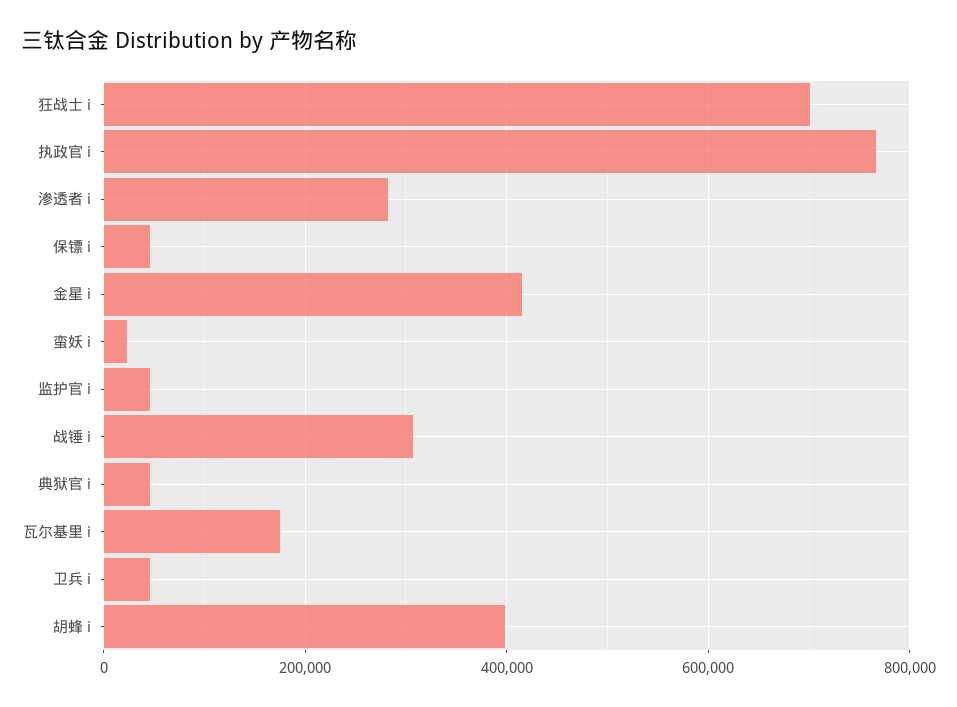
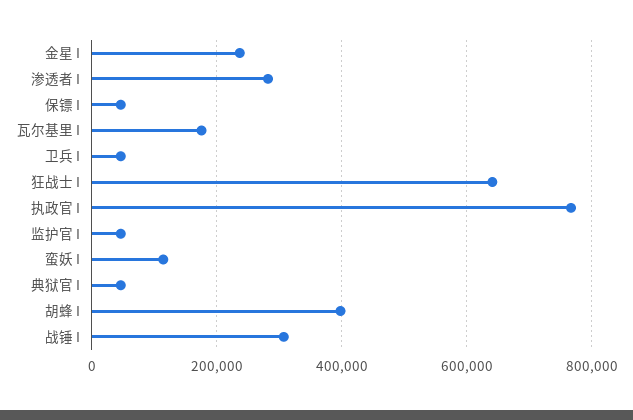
狂战士 i: 700000 -> 640000
金星 i: 420000 -> 240000
蛮妖 i: 20000 -> 120000

